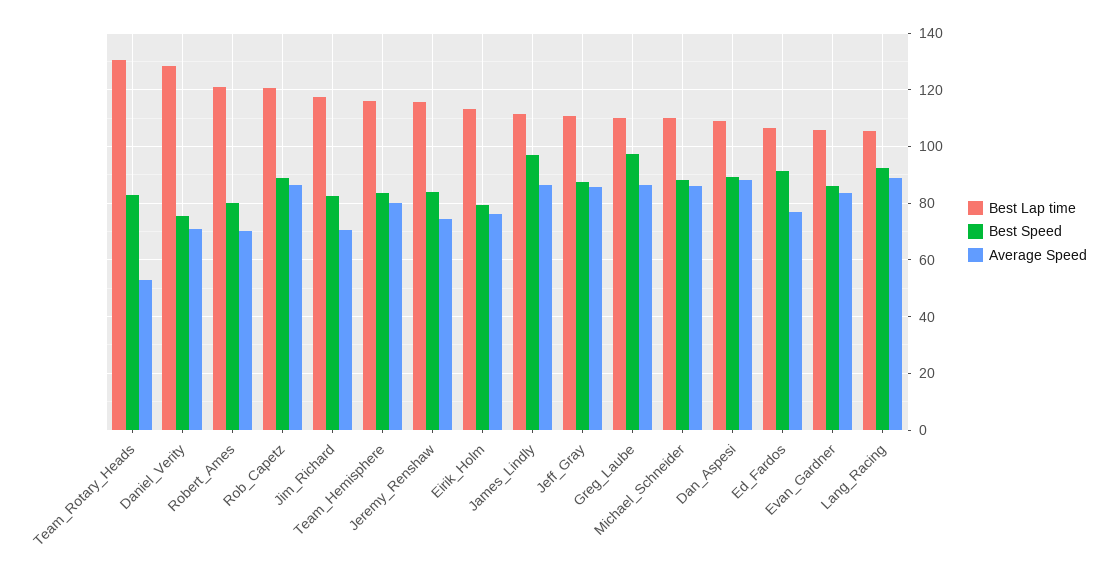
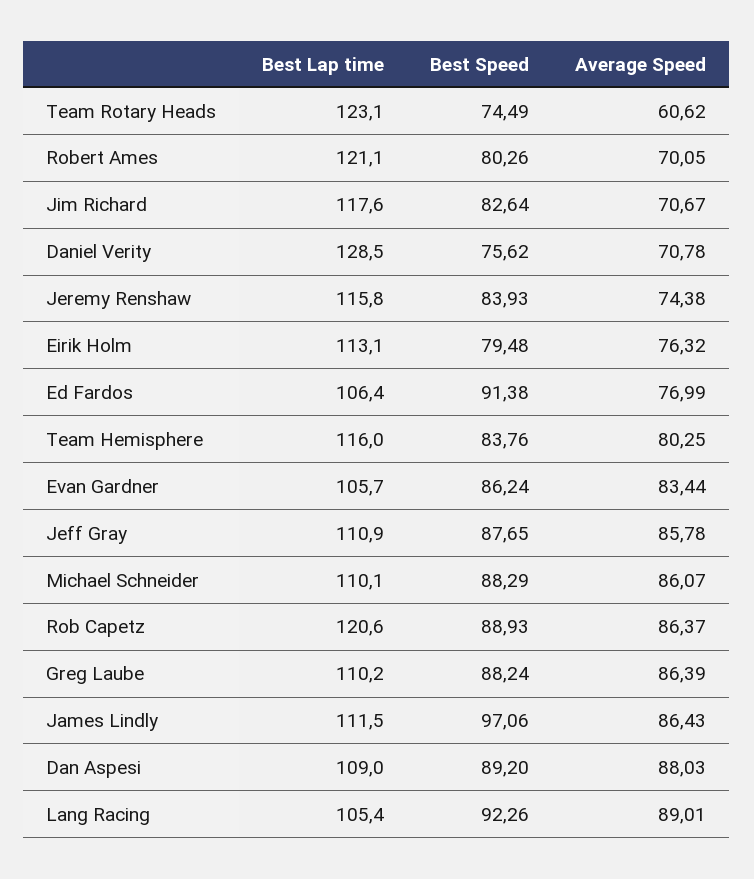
Best Lap time, Team_Rotary_Heads: 130 -> 123.1
Best Speed, Team_Rotary_Heads: 82.5 -> 74.49
Average Speed, Team_Rotary_Heads: 52.5 -> 60.62
Best Speed, Greg_Laube: 97.5 -> 88.24

